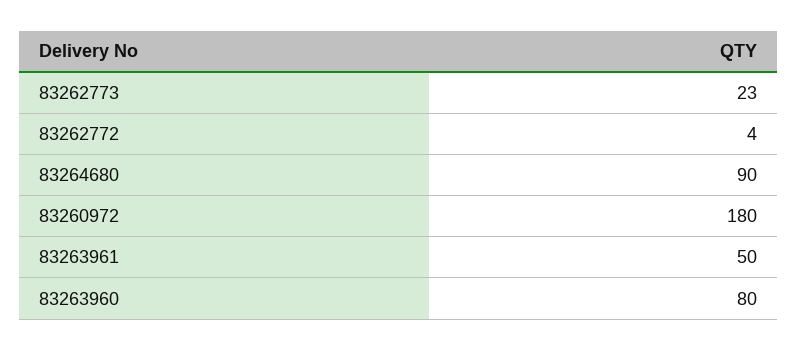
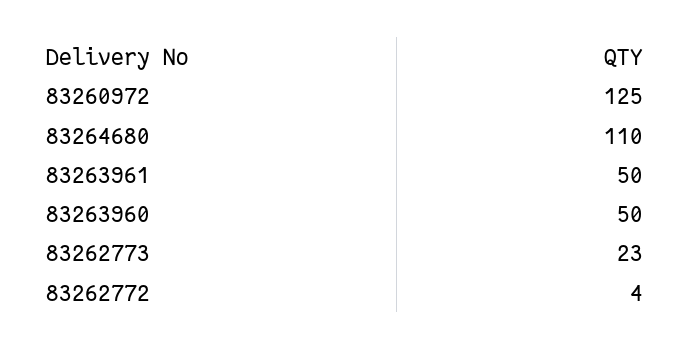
83264680: 90 -> 110
83260972: 180 -> 125
83263960: 80 -> 50

